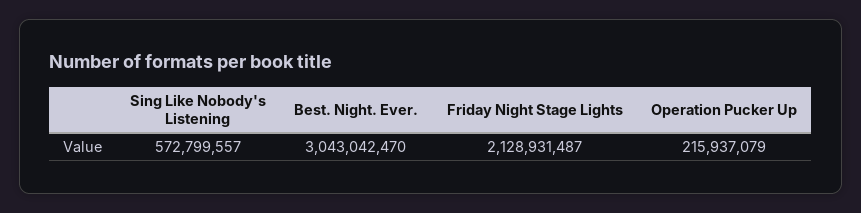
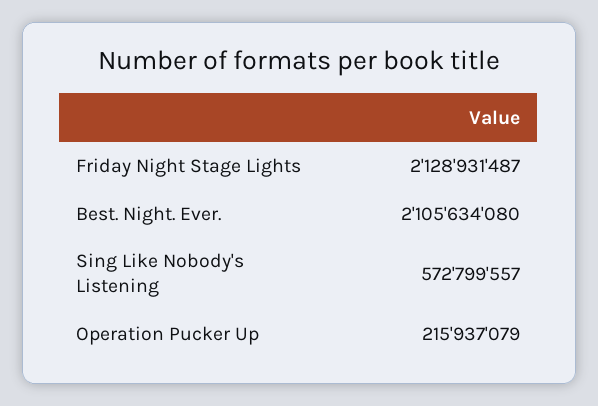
Best. Night. Ever.: 3043042470 -> 2105634080

